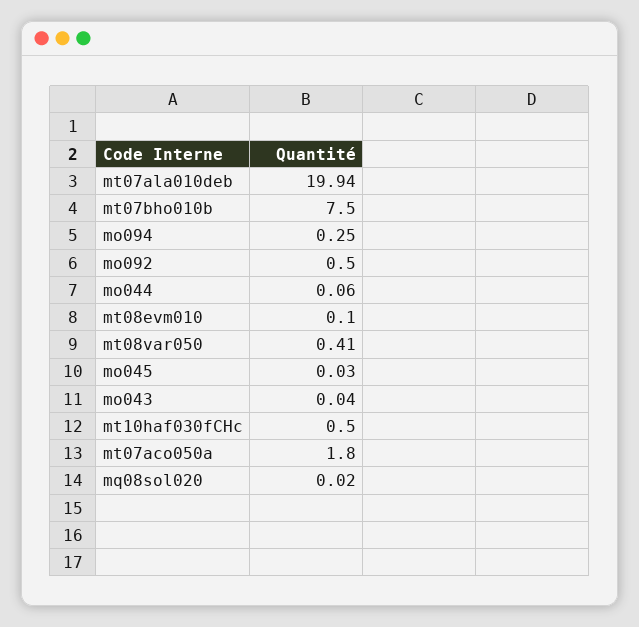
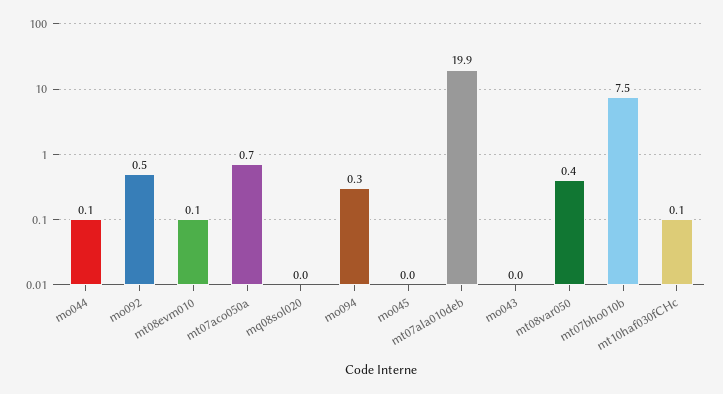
mt10haf030fCHc: 0.5 -> 0.1
mt07aco050a: 1.8 -> 0.7

